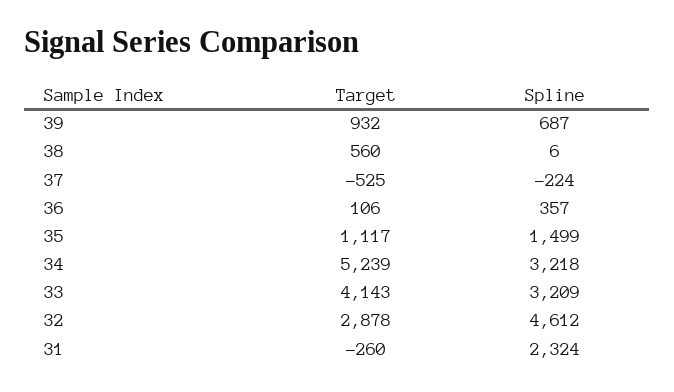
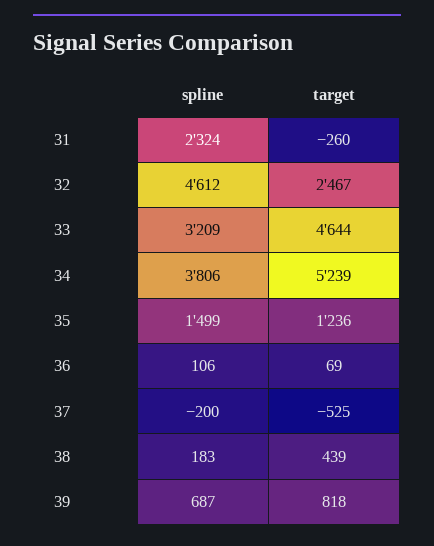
Target, 39: 932 -> 818
Target, 38: 560 -> 439
Spline, 38: 6 -> 183
Spline, 37: -224 -> -200
Target, 36: 106 -> 69
Spline, 36: 357 -> 106
Target, 35: 1117 -> 1236
Spline, 34: 3218 -> 3806
Target, 33: 4143 -> 4644
Target, 32: 2878 -> 2467

